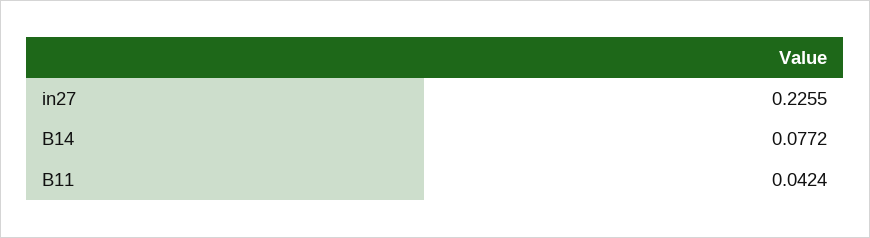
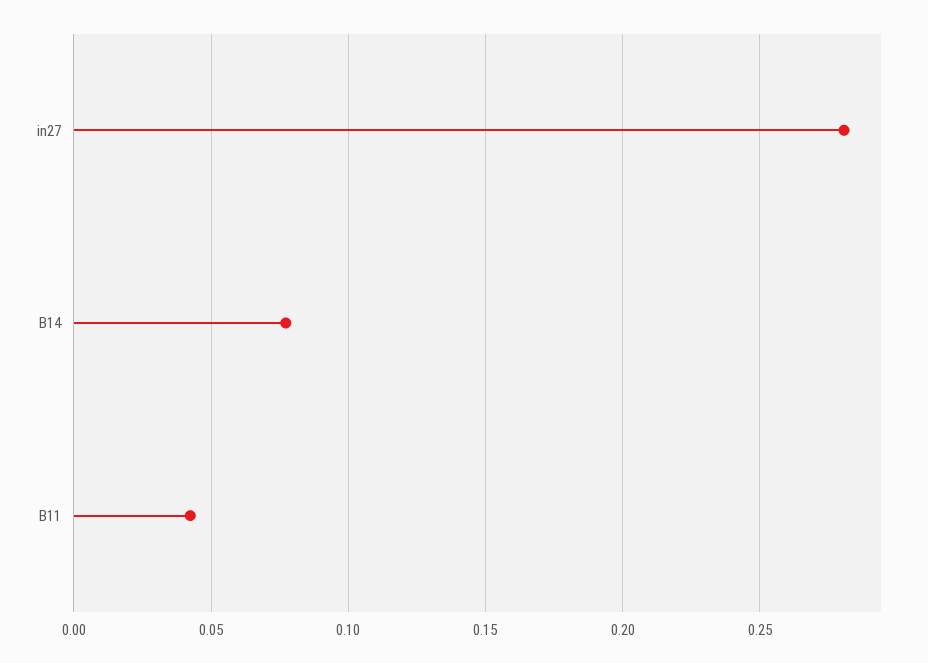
in27: 0.2255 -> 0.28

